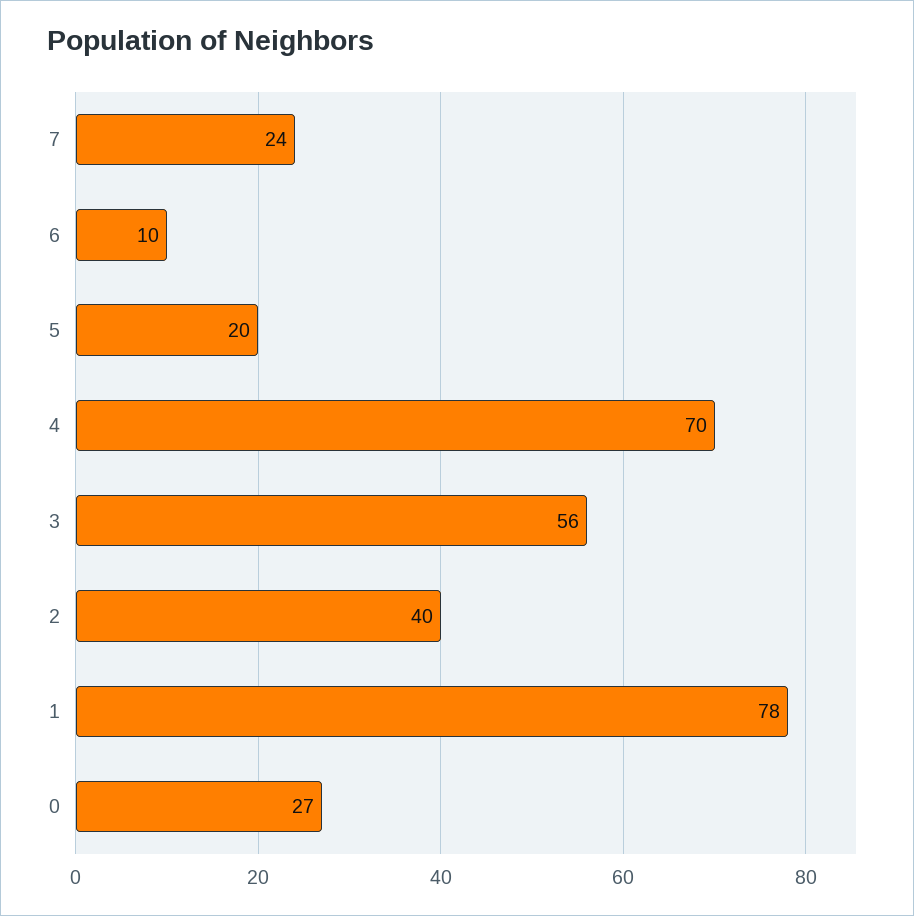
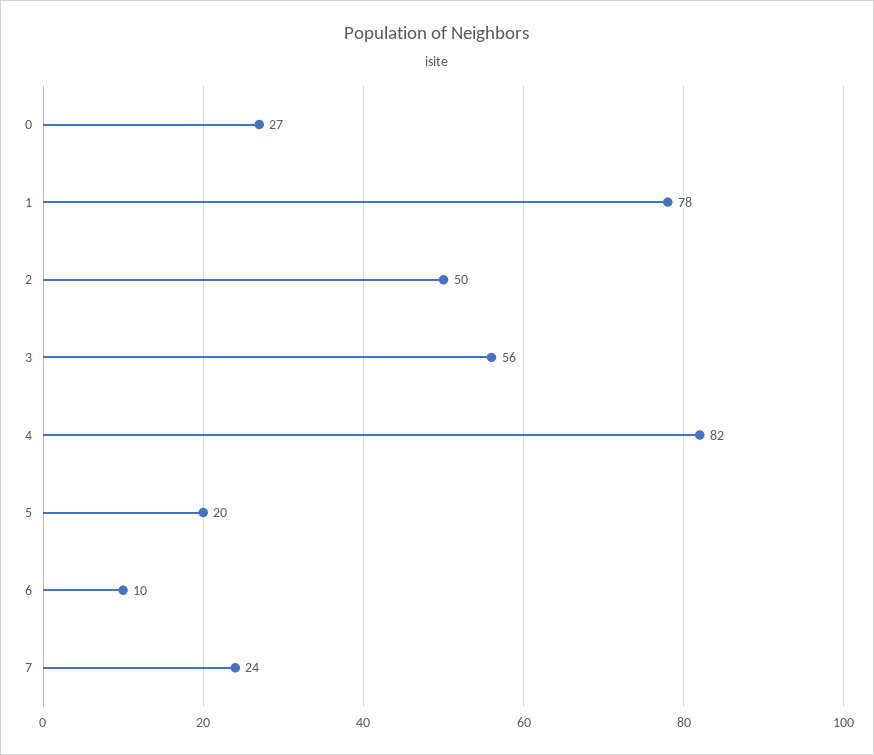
4: 70 -> 82
2: 40 -> 50

